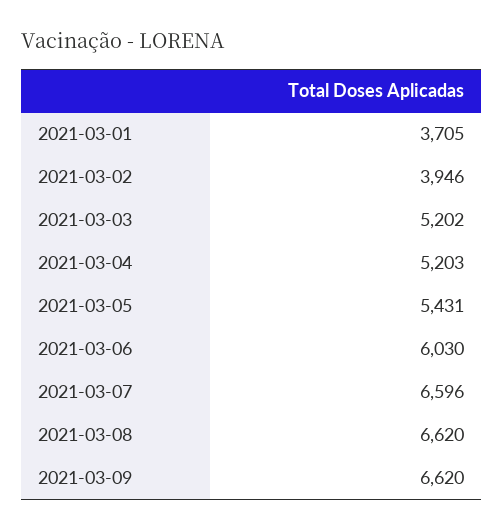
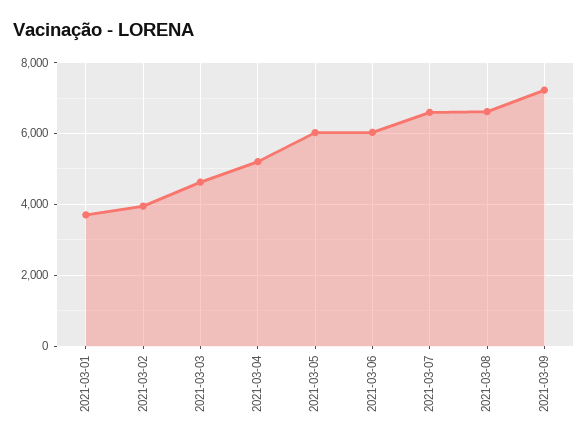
2021-03-03: 5202 -> 4600
2021-03-05: 5431 -> 6000
2021-03-09: 6620 -> 7200

